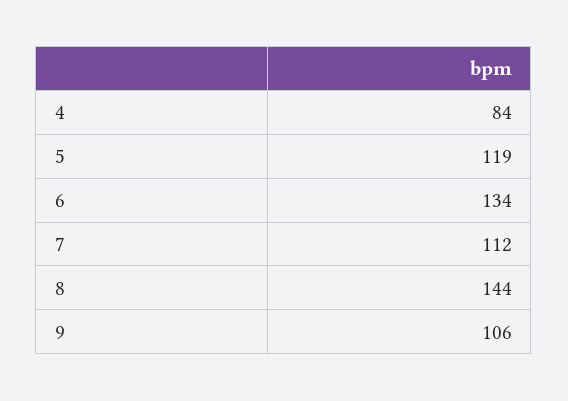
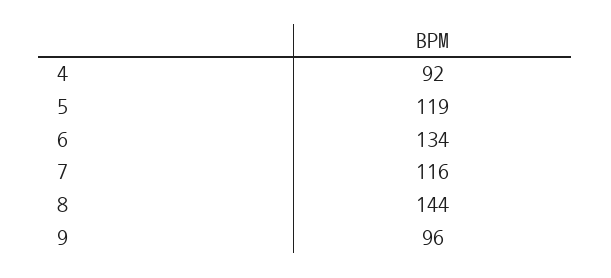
4: 84 -> 92
7: 112 -> 116
9: 106 -> 96

